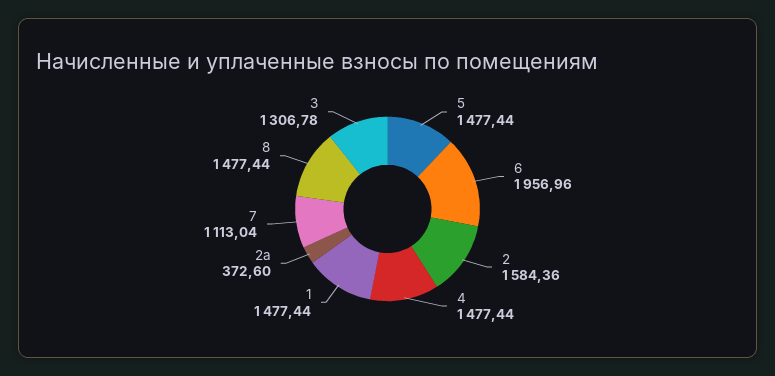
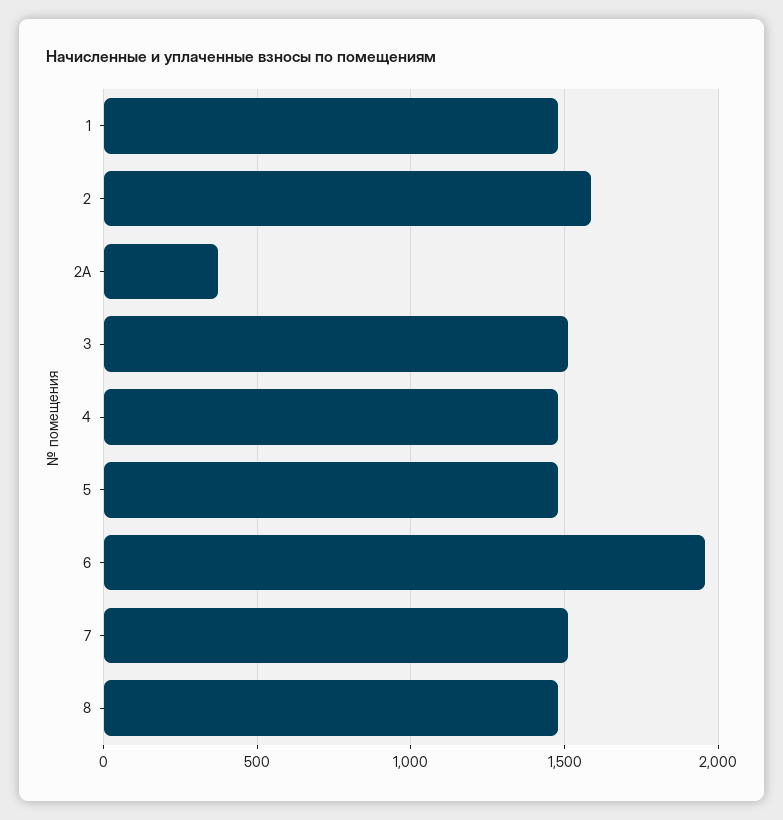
7: 1113.04 -> 1500
3: 1306.78 -> 1500

